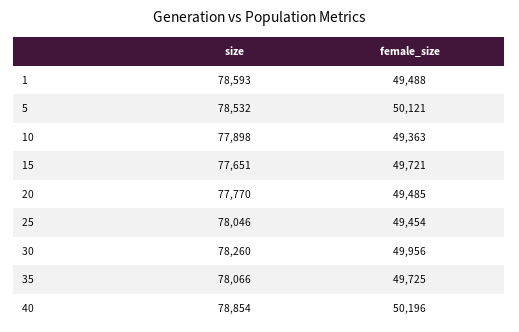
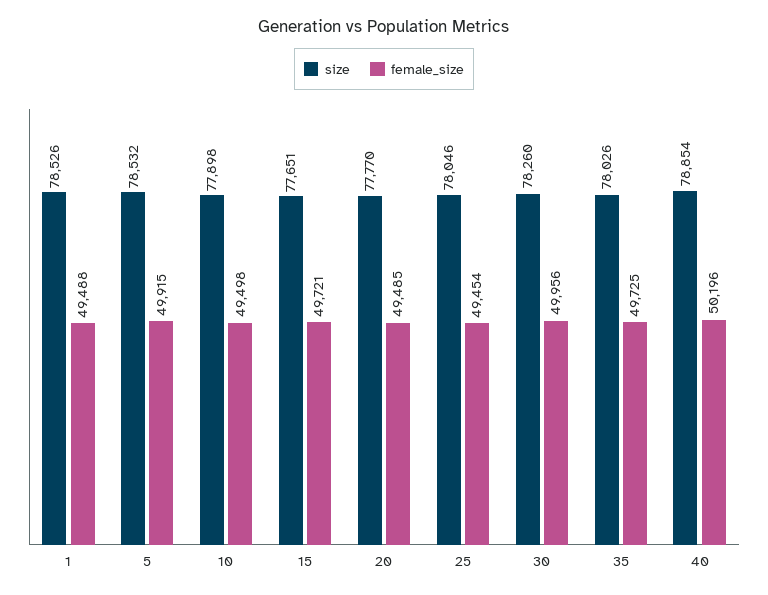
size, 1: 78593 -> 78526
female_size, 5: 50121 -> 49915
female_size, 10: 49363 -> 49498
size, 35: 78066 -> 78026

